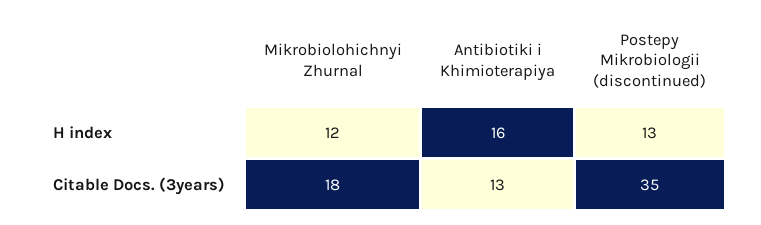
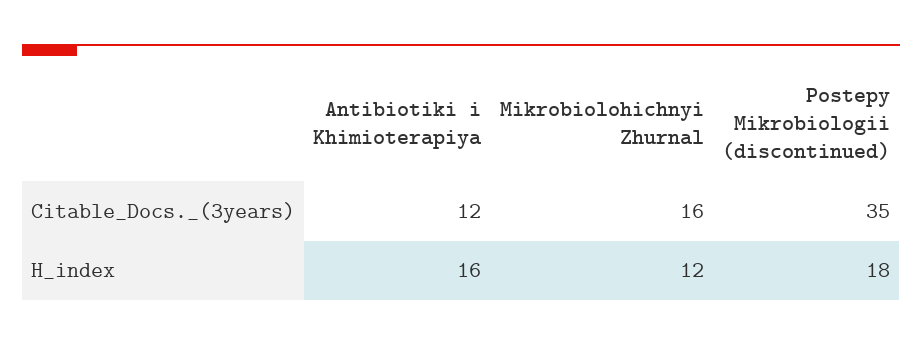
Postepy Mikrobiologii (discontinued), H index: 13 -> 18
Mikrobiolohichnyi Zhurnal, Citable Docs. (3years): 18 -> 16
Antibiotiki i Khimioterapiya, Citable Docs. (3years): 13 -> 12

